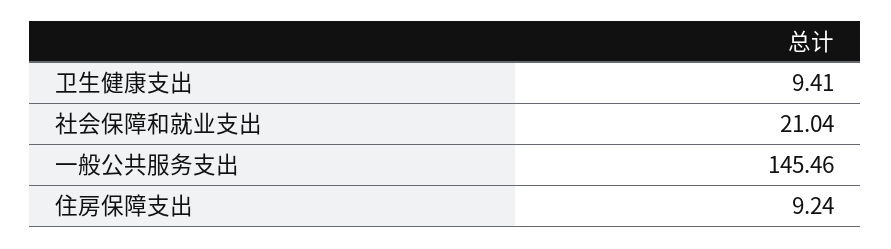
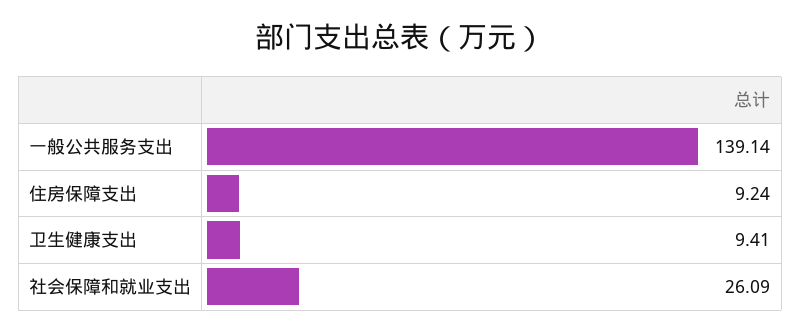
社会保障和就业支出: 21.04 -> 26.09
一般公共服务支出: 145.46 -> 139.14

